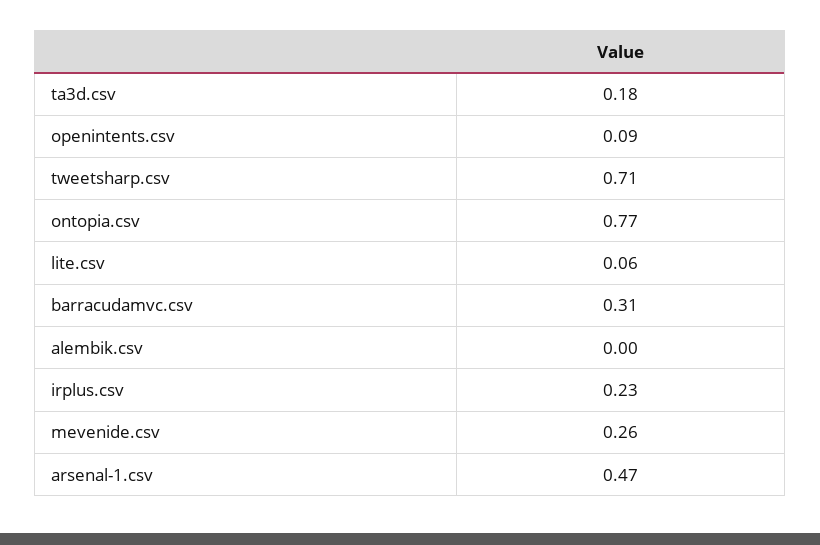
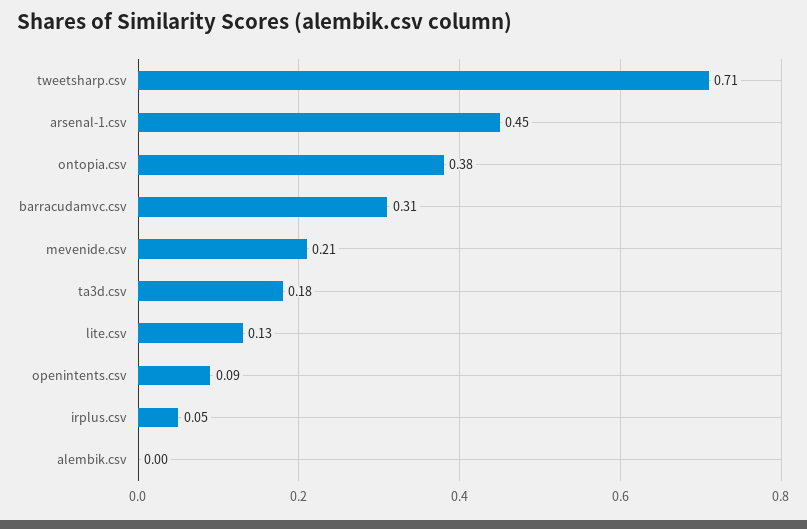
ontopia.csv: 0.77 -> 0.38
lite.csv: 0.06 -> 0.13
irplus.csv: 0.23 -> 0.05
mevenide.csv: 0.26 -> 0.21
arsenal-1.csv: 0.47 -> 0.45

